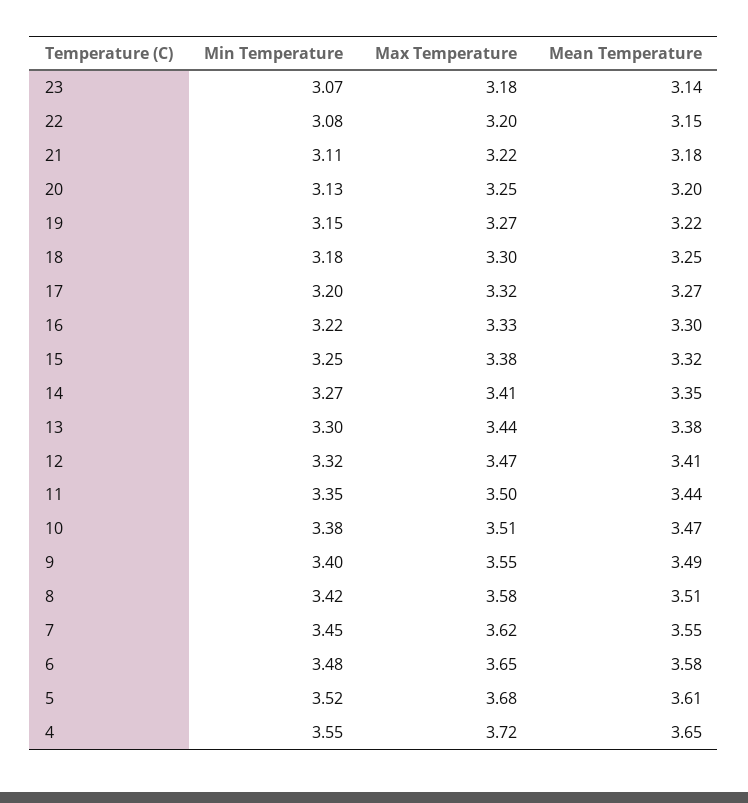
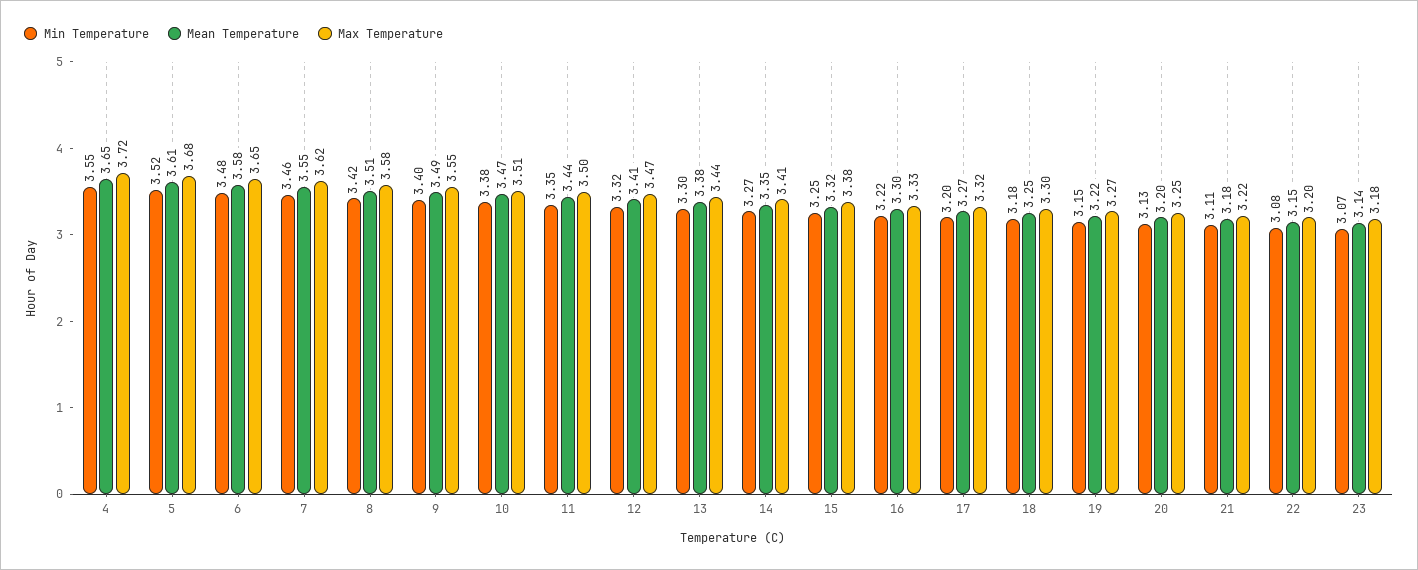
Min Temperature, 7: 3.45 -> 3.46

